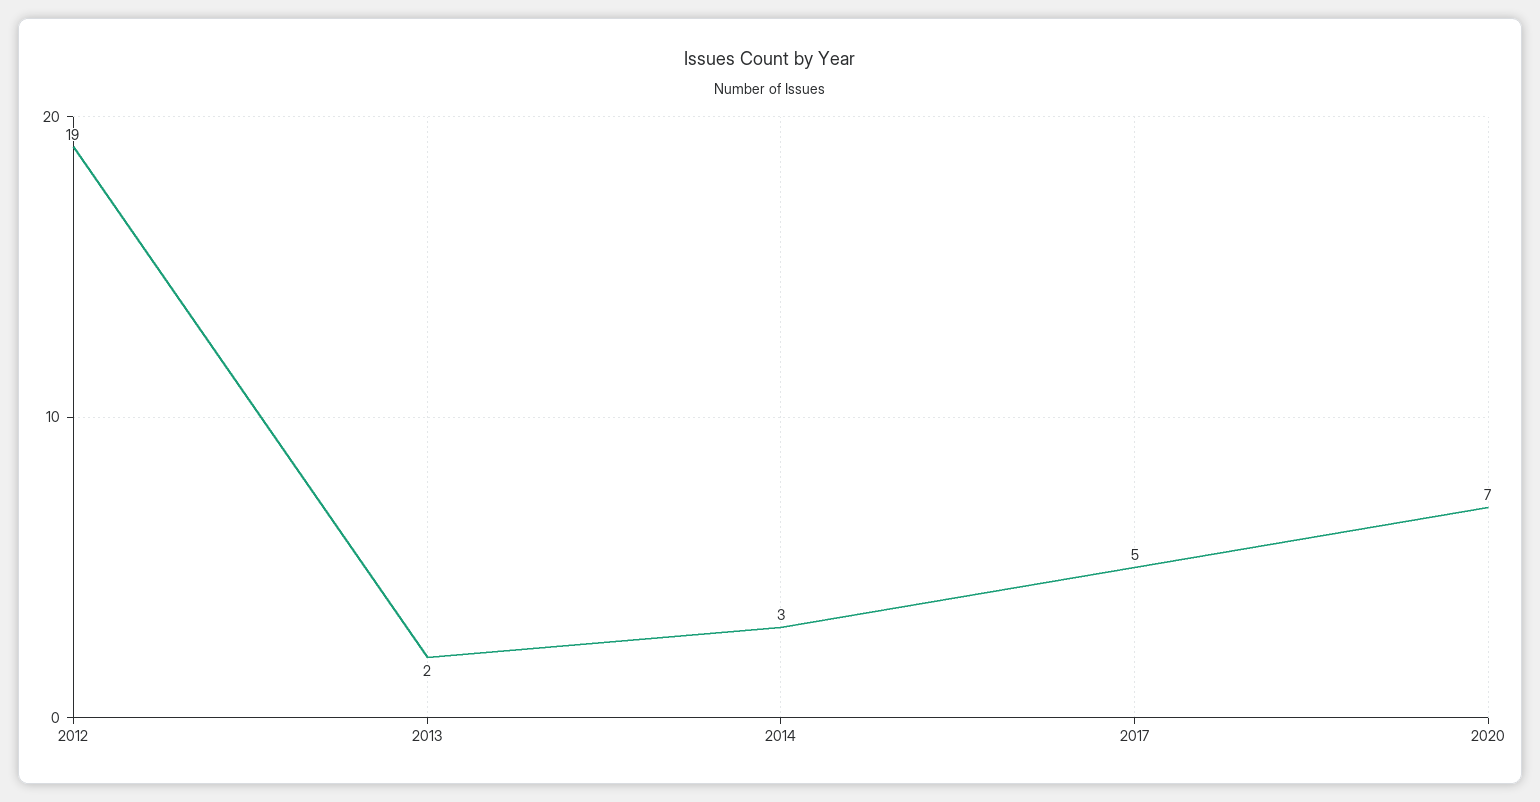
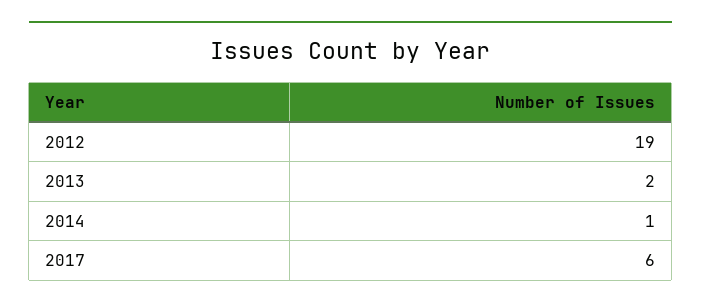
2014: 3 -> 1
2017: 5 -> 6
2020: 7 -> none

